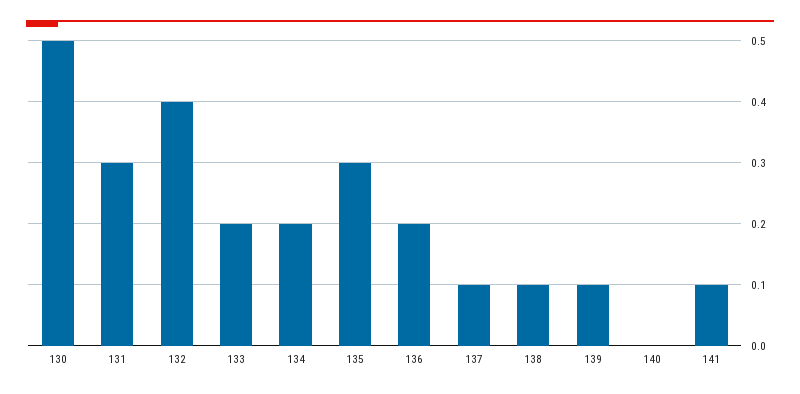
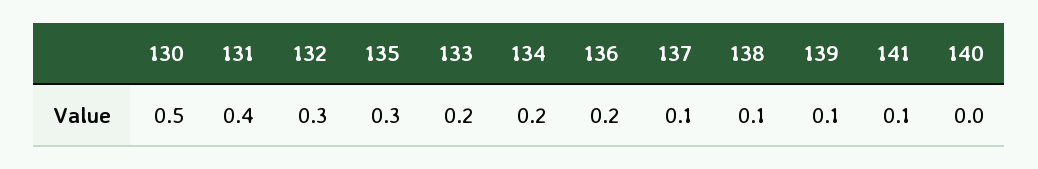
131: 0.3 -> 0.4
132: 0.4 -> 0.3

